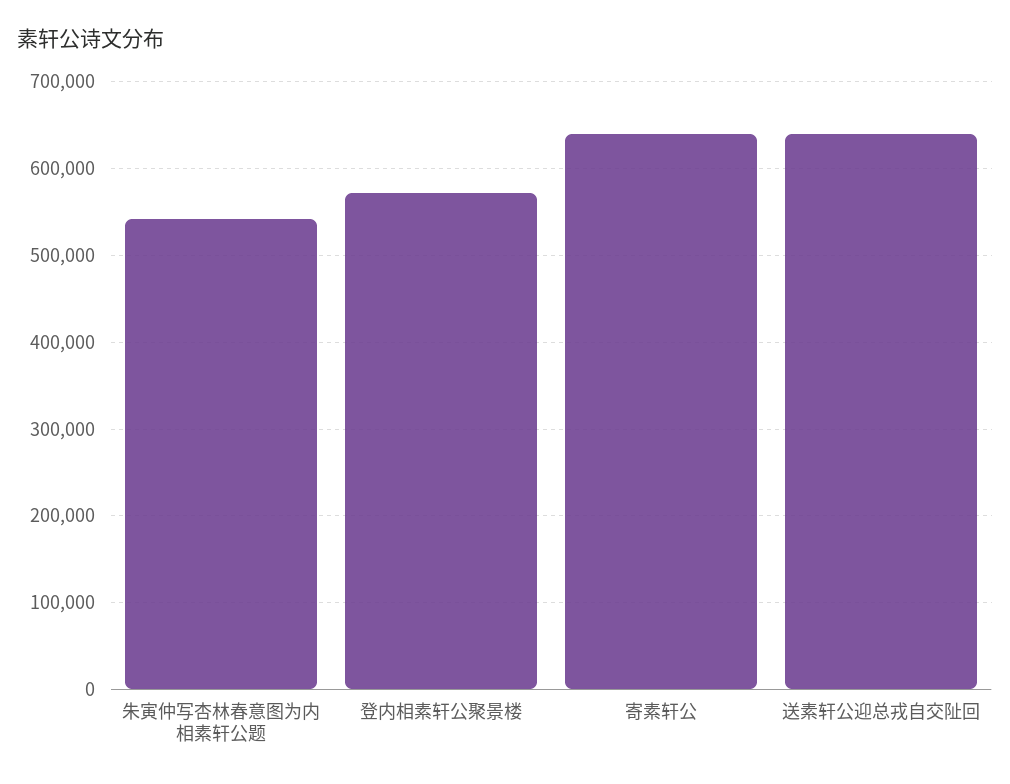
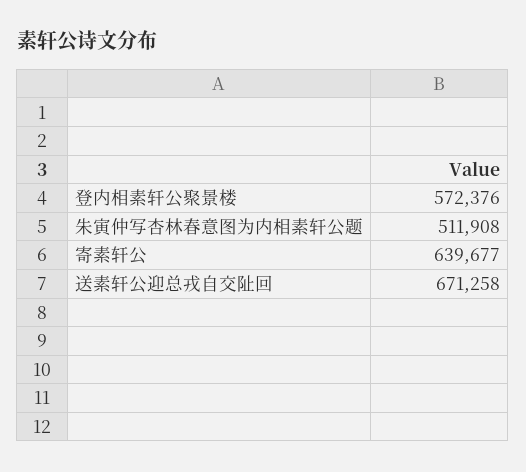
朱寅仲写杏林春意图为内相素轩公题: 540000 -> 511908
送素轩公迎总戎自交阯回: 640000 -> 671258

